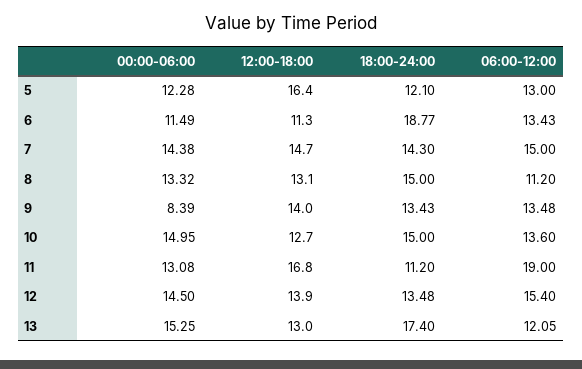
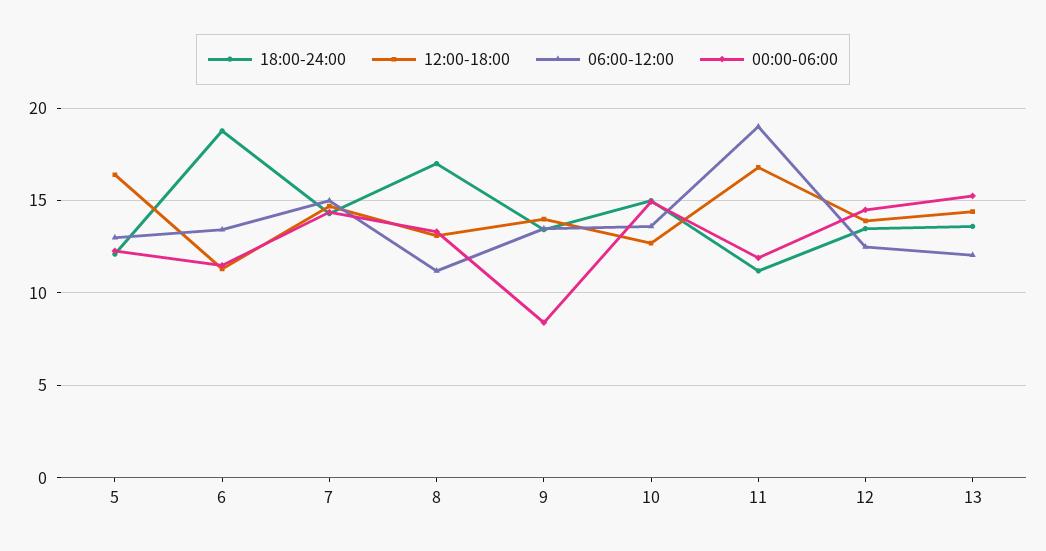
18:00-24:00, 8: 15 -> 17
00:00-06:00, 11: 13.08 -> 12
06:00-12:00, 12: 15.4 -> 12.5
12:00-18:00, 13: 13 -> 14.5
18:00-24:00, 13: 17.4 -> 13.5

